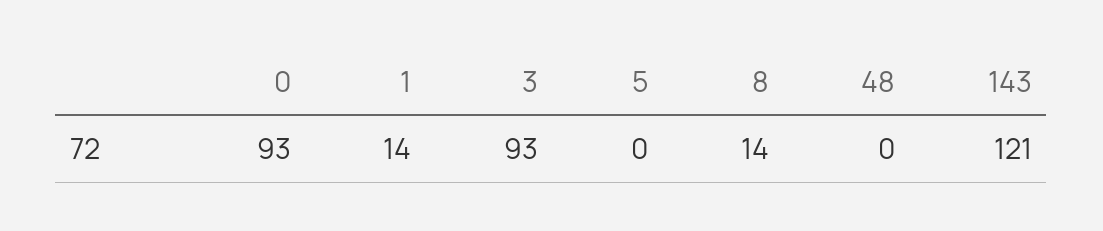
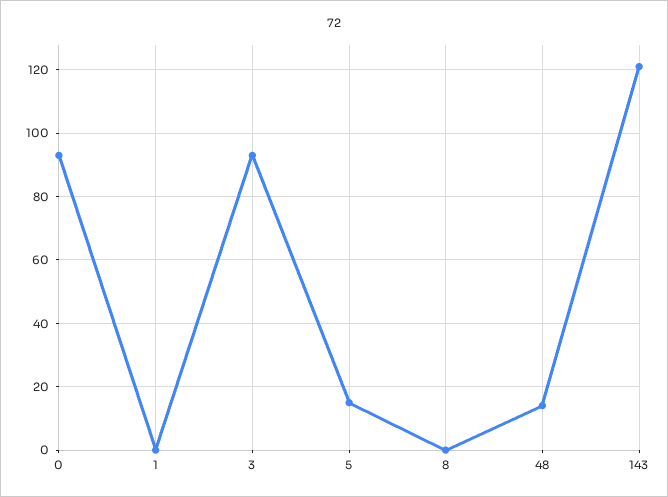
1: 14 -> 0
5: 0 -> 15
8: 14 -> 0
48: 0 -> 15

